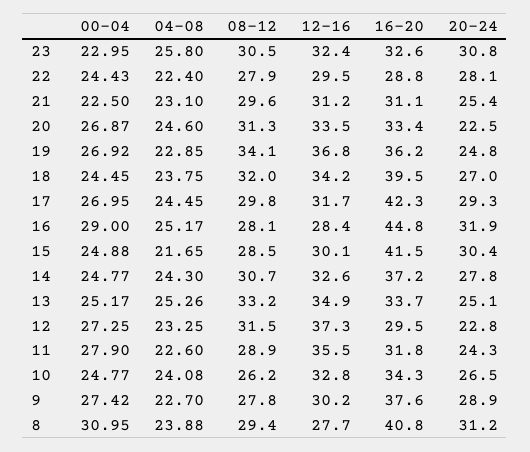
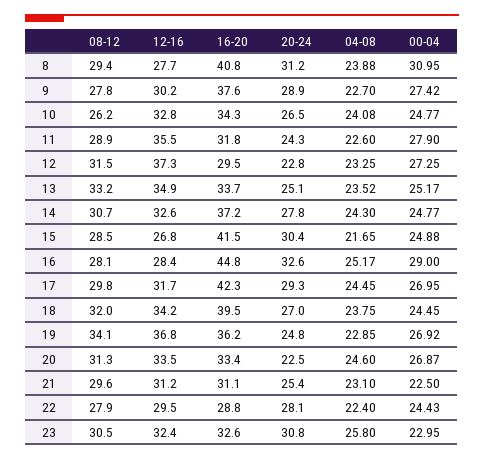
20-24, 16: 31.9 -> 32.6
12-16, 15: 30.1 -> 26.8
04-08, 13: 25.26 -> 23.52

